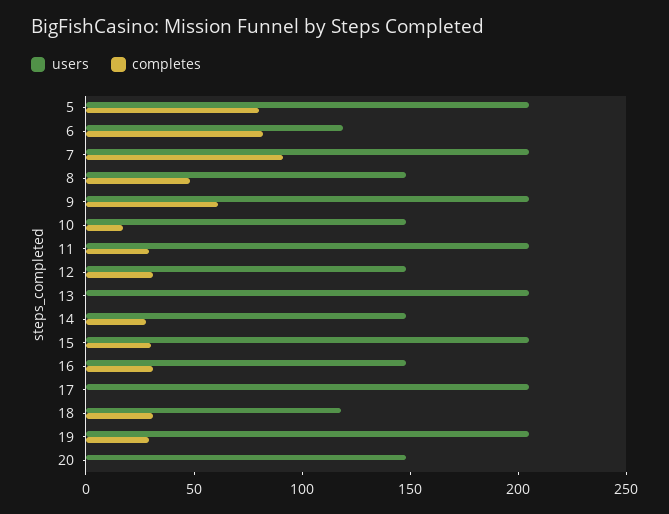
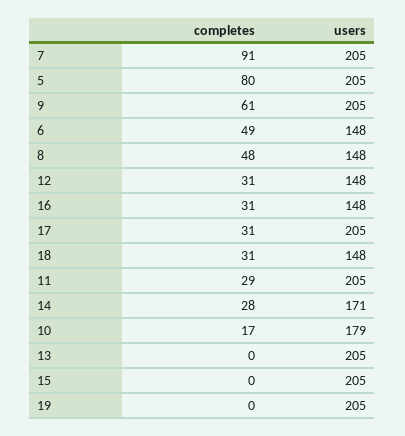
users, 6: 120 -> 148
completes, 6: 80 -> 49
users, 10: 150 -> 179
users, 14: 150 -> 171
completes, 15: 30 -> 0
completes, 17: 0 -> 31
users, 18: 120 -> 148
completes, 19: 30 -> 0
users, 20: 150 -> none
completes, 20: 0 -> none

